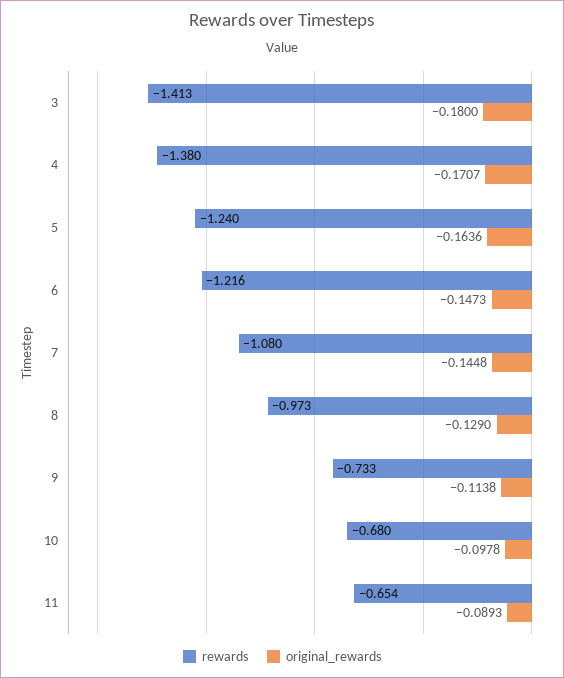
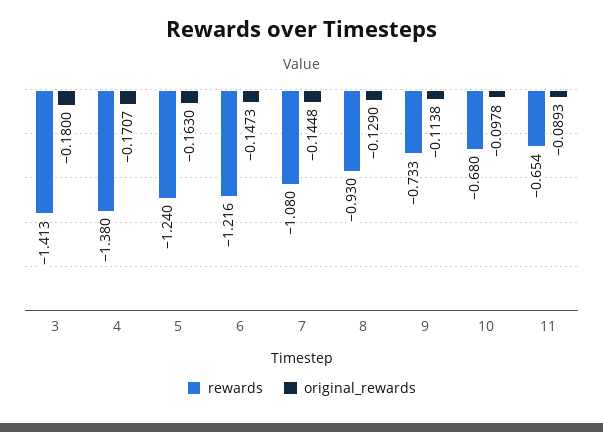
original_rewards, 5: -0.1636 -> -0.163
rewards, 8: -0.973 -> -0.93

